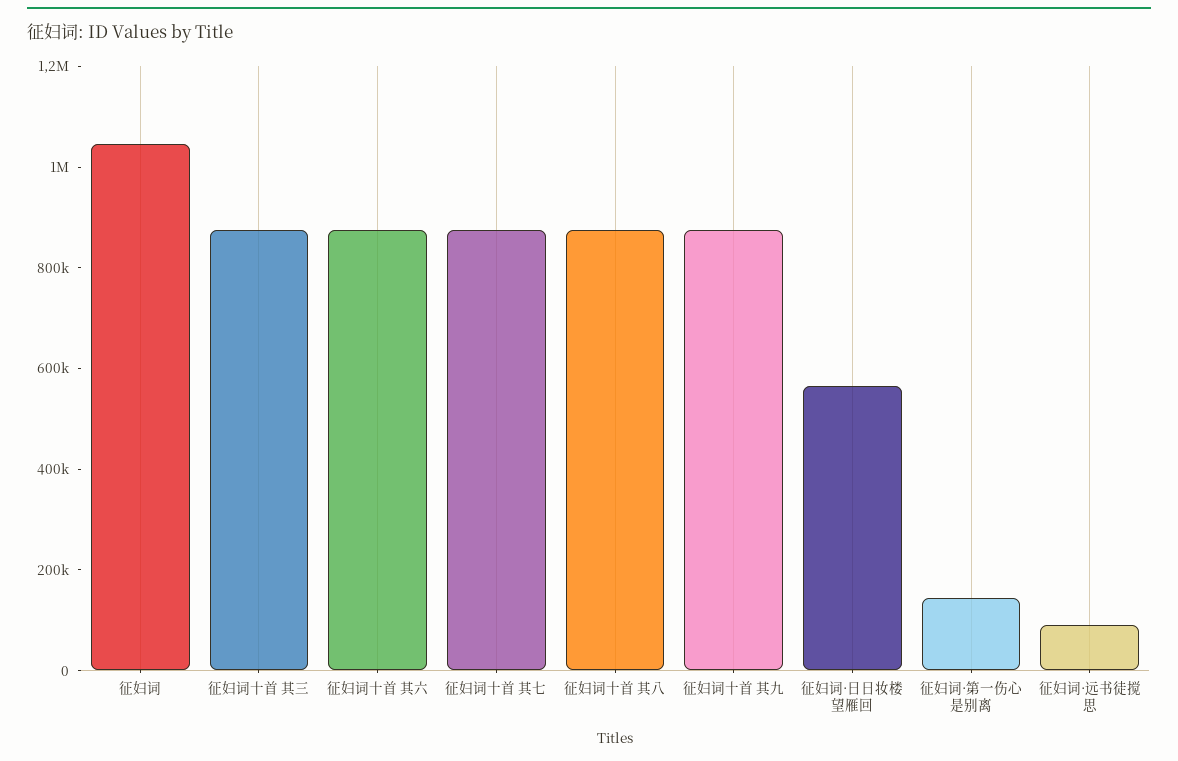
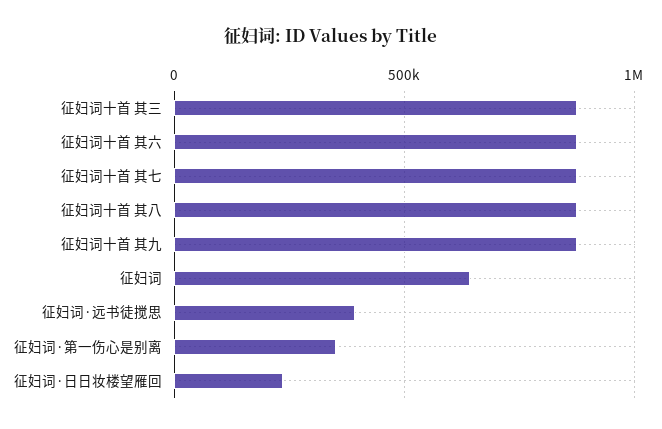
征妇词: 1050000 -> 650000
征妇词·日日妆楼望雁回: 550000 -> 250000
征妇词·第一伤心是别离: 150000 -> 350000
征妇词·远书徒搅思: 100000 -> 400000

